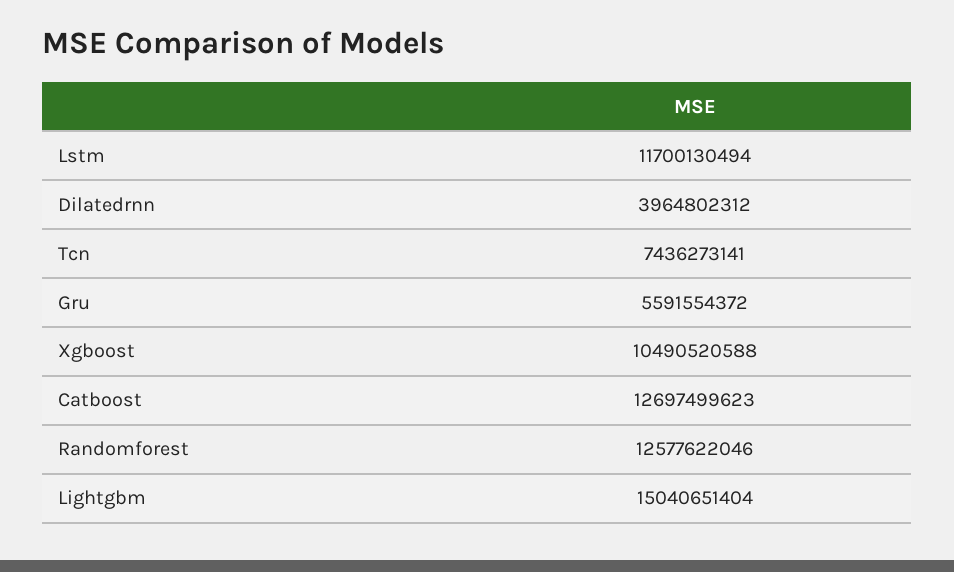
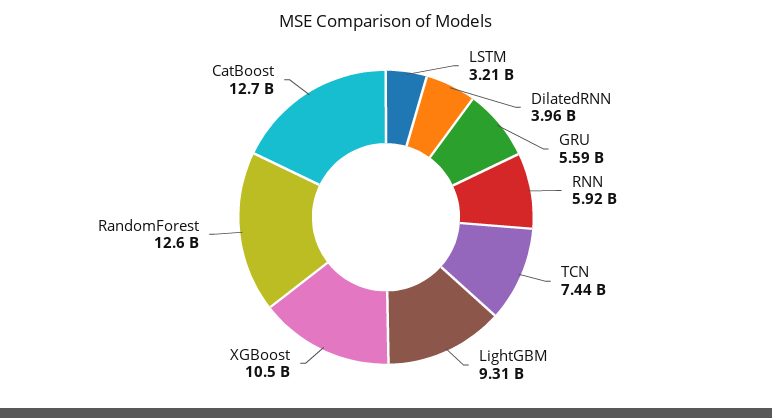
Lstm: 11700130494 -> 3210000000
Lightgbm: 15040651404 -> 9310000000
RNN: none -> 5920000000

